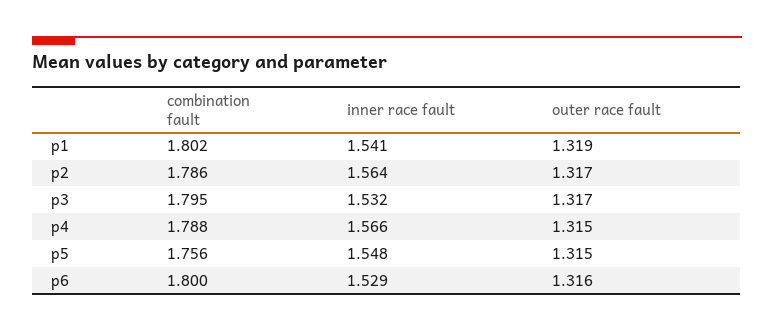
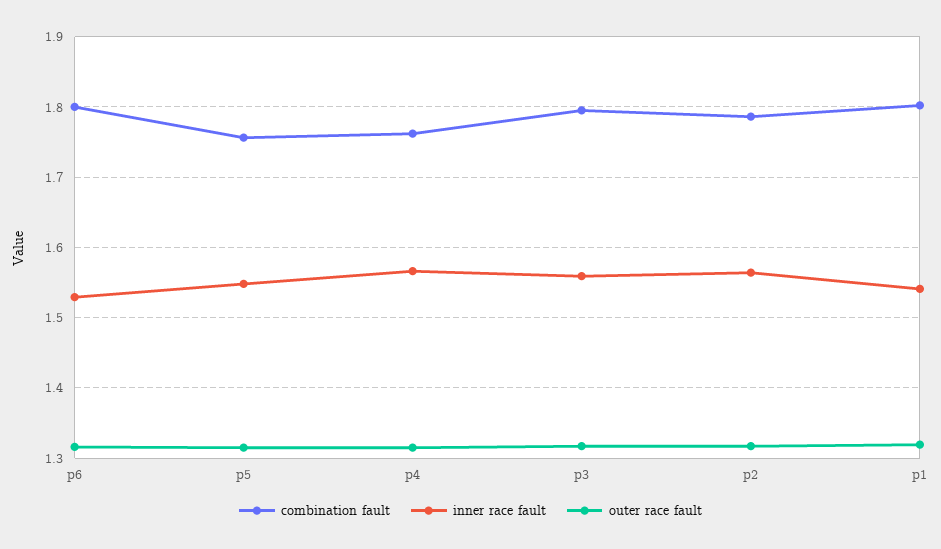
inner race fault, p3: 1.532 -> 1.56
combination fault, p4: 1.788 -> 1.76

